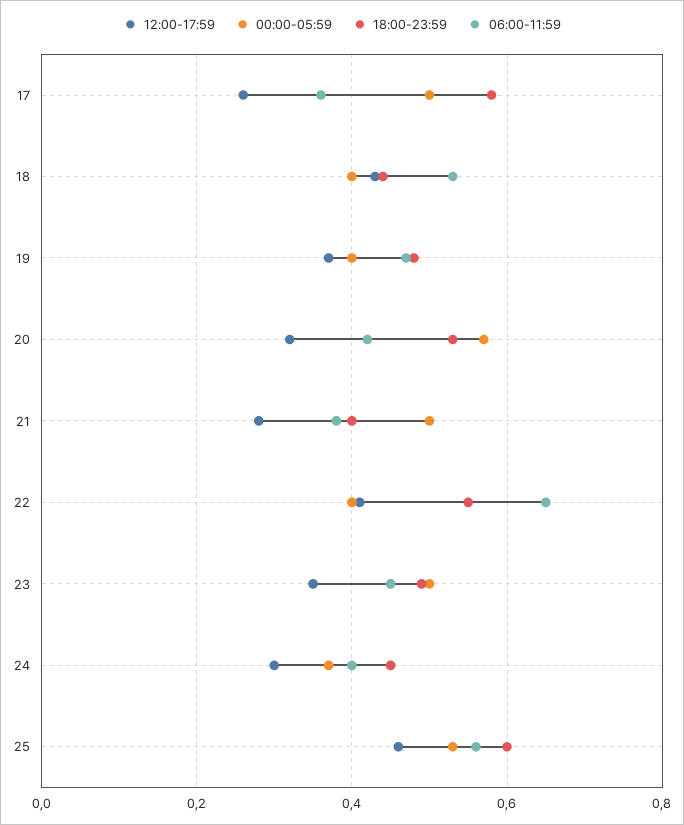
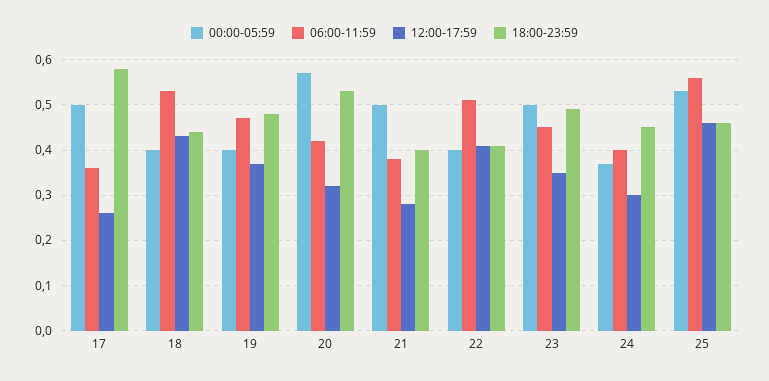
18:00-23:59, 22: 0.55 -> 0.4
06:00-11:59, 22: 0.65 -> 0.5
18:00-23:59, 25: 0.6 -> 0.45

